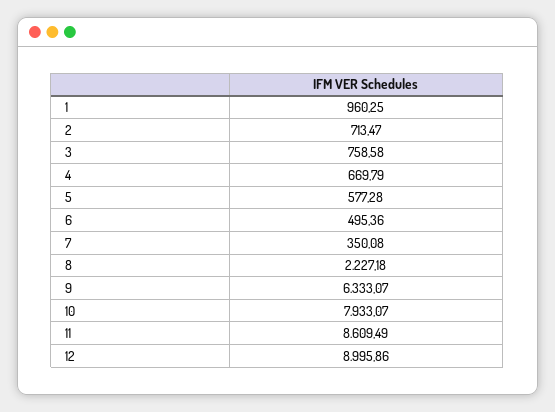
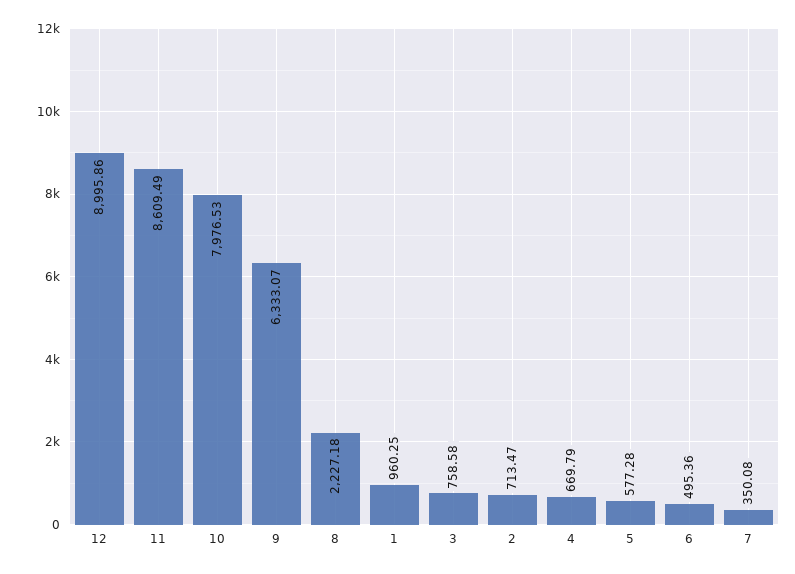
10: 7933.07 -> 7976.53

